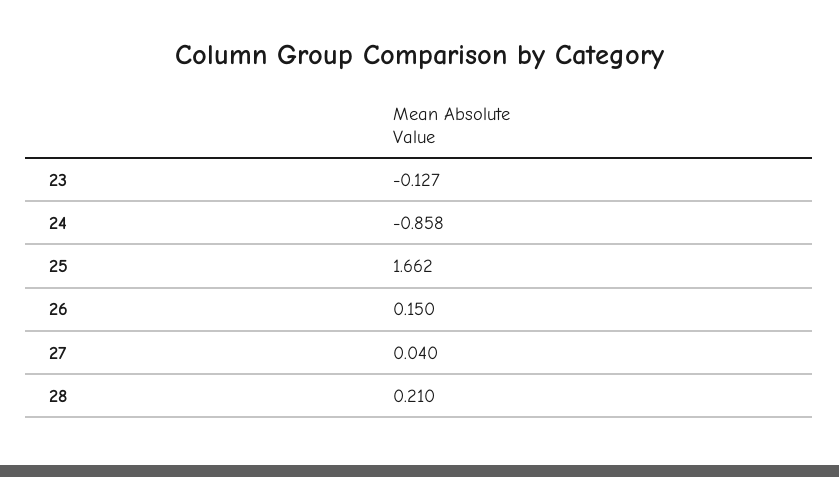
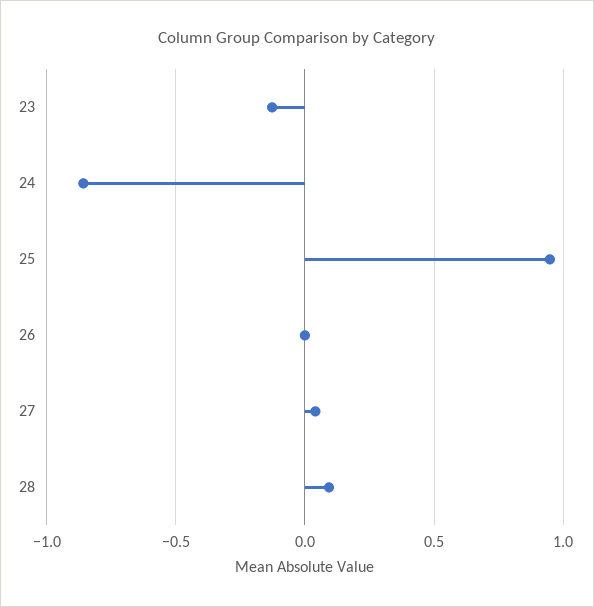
25: 1.662 -> 0.95
26: 0.15 -> 0
28: 0.21 -> 0.1

